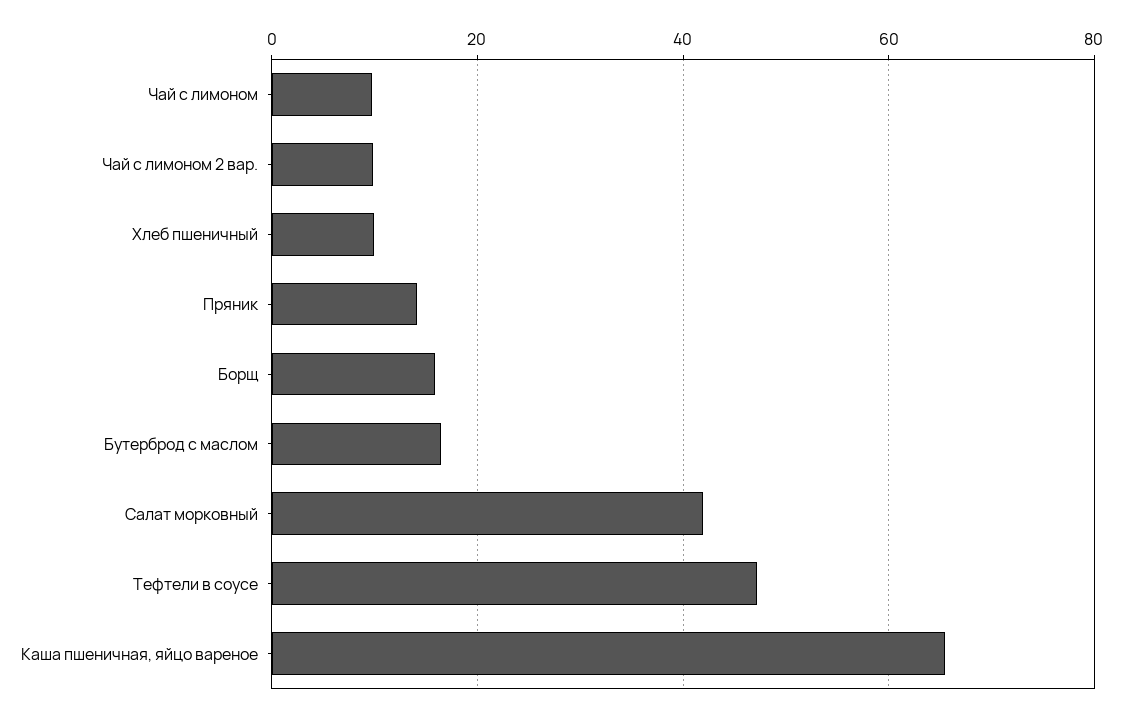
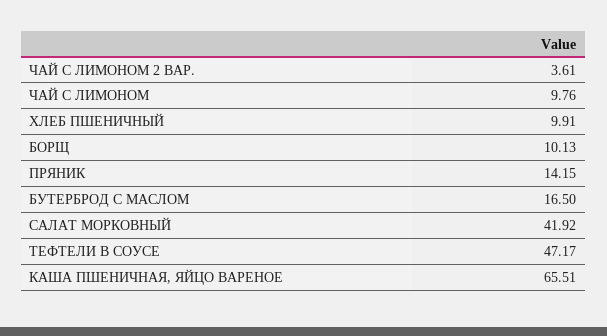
Чай с лимоном 2 вар.: 10 -> 3.61
Борщ: 16 -> 10.13

